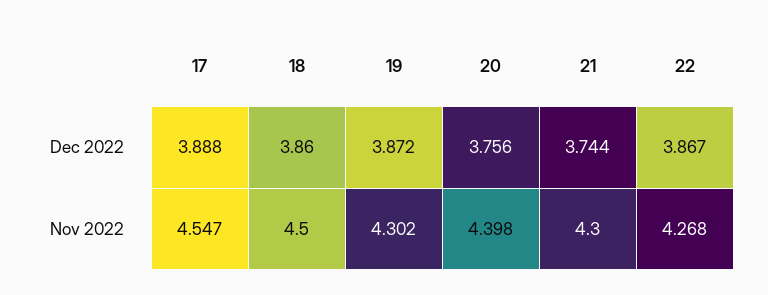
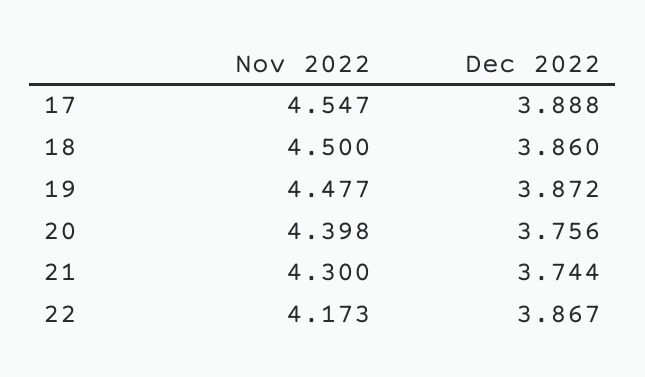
19, Nov 2022: 4.302 -> 4.477
22, Nov 2022: 4.268 -> 4.173

